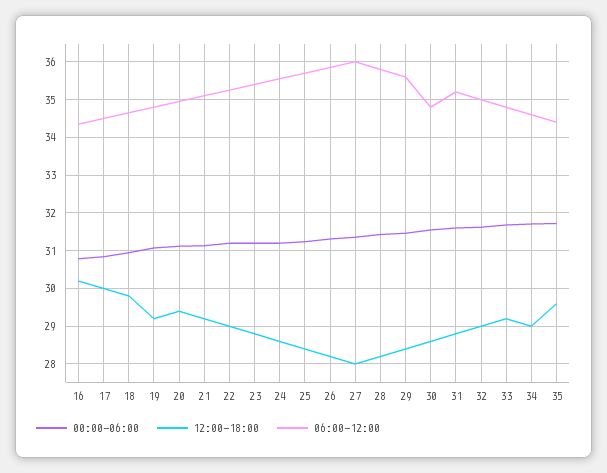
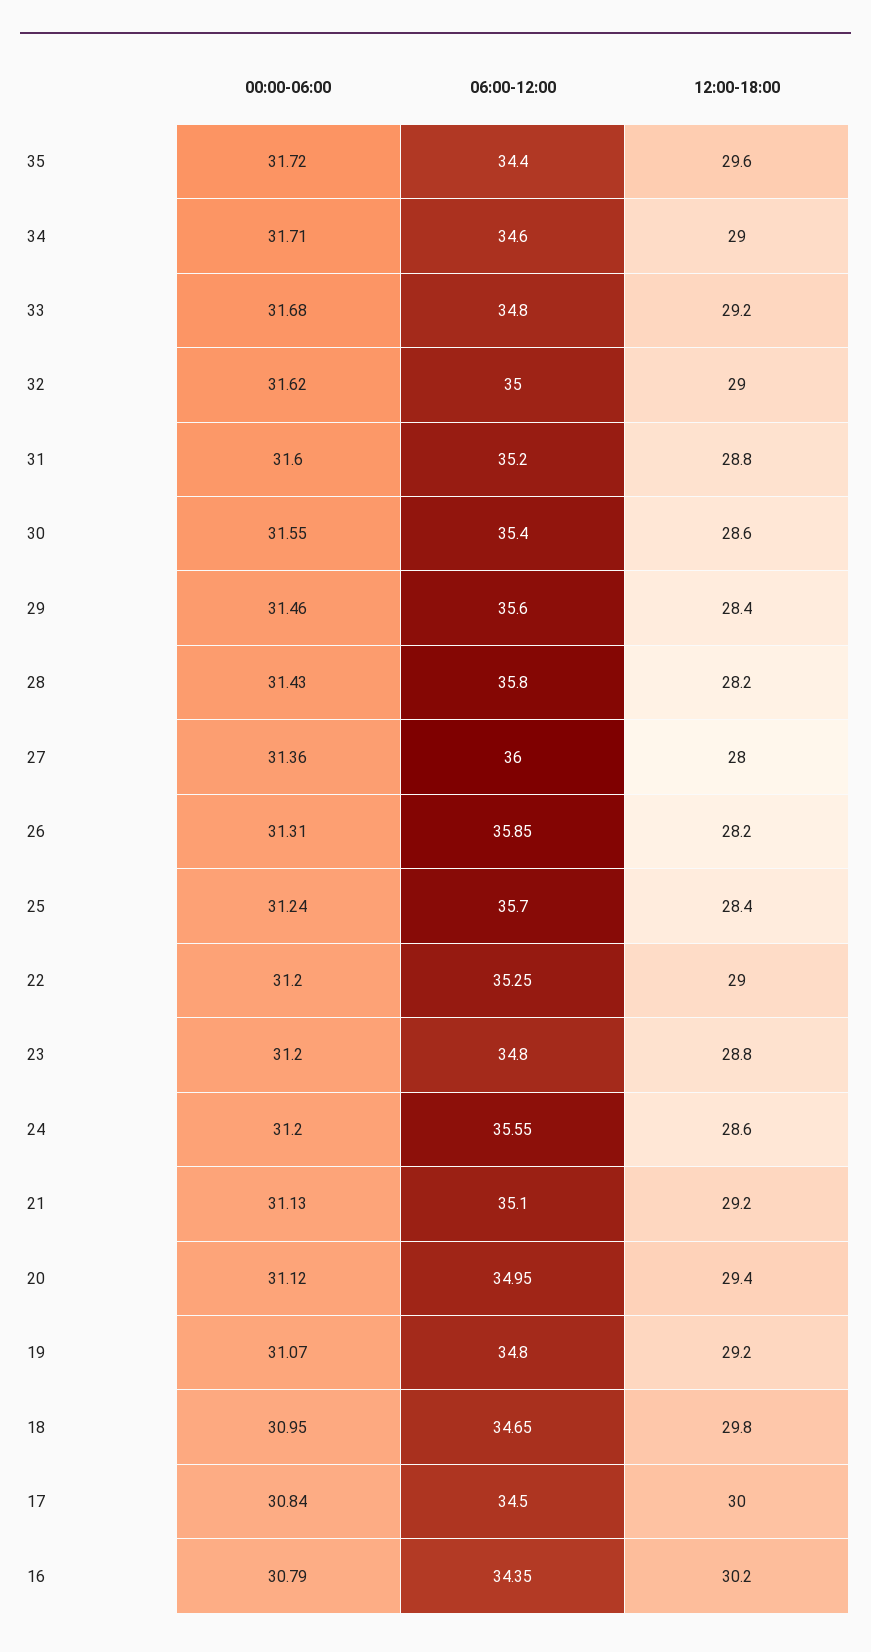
06:00-12:00, 23: 35.4 -> 34.8
06:00-12:00, 30: 34.8 -> 35.4

